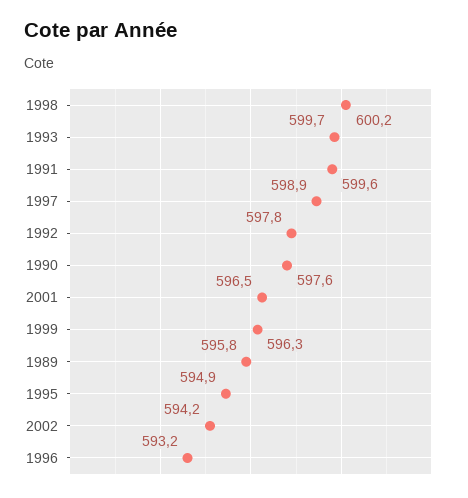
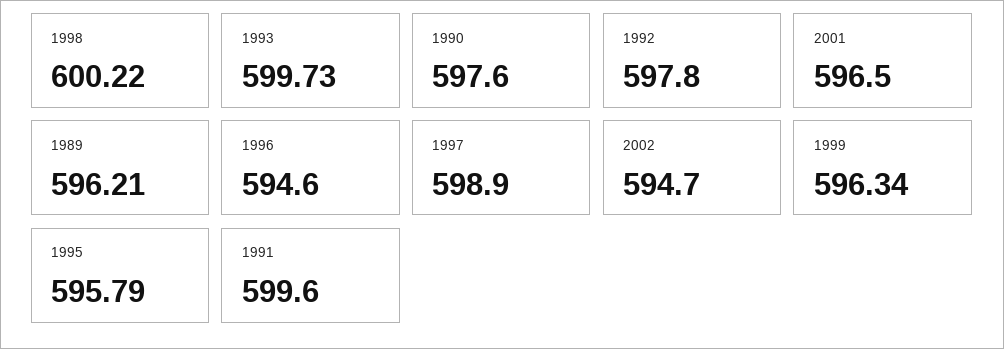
1989: 595.8 -> 596.21
1995: 594.9 -> 595.79
2002: 594.2 -> 594.7
1996: 593.2 -> 594.6

